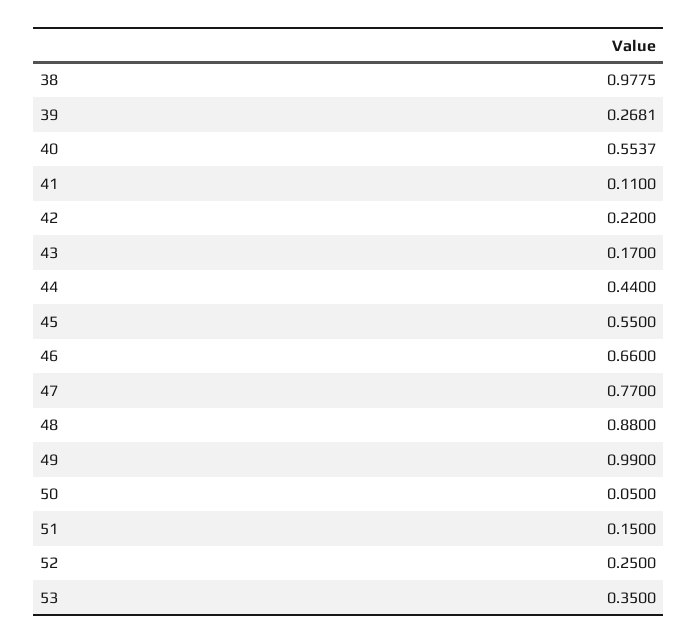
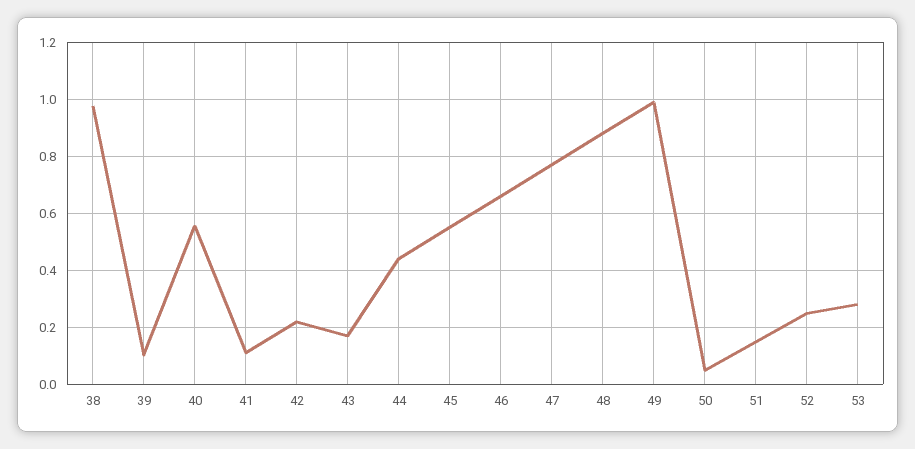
39: 0.2681 -> 0.1
53: 0.35 -> 0.275

